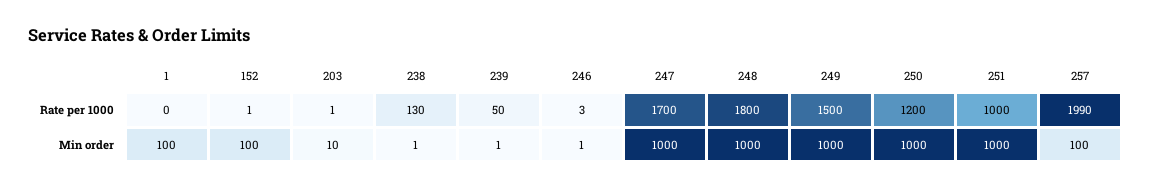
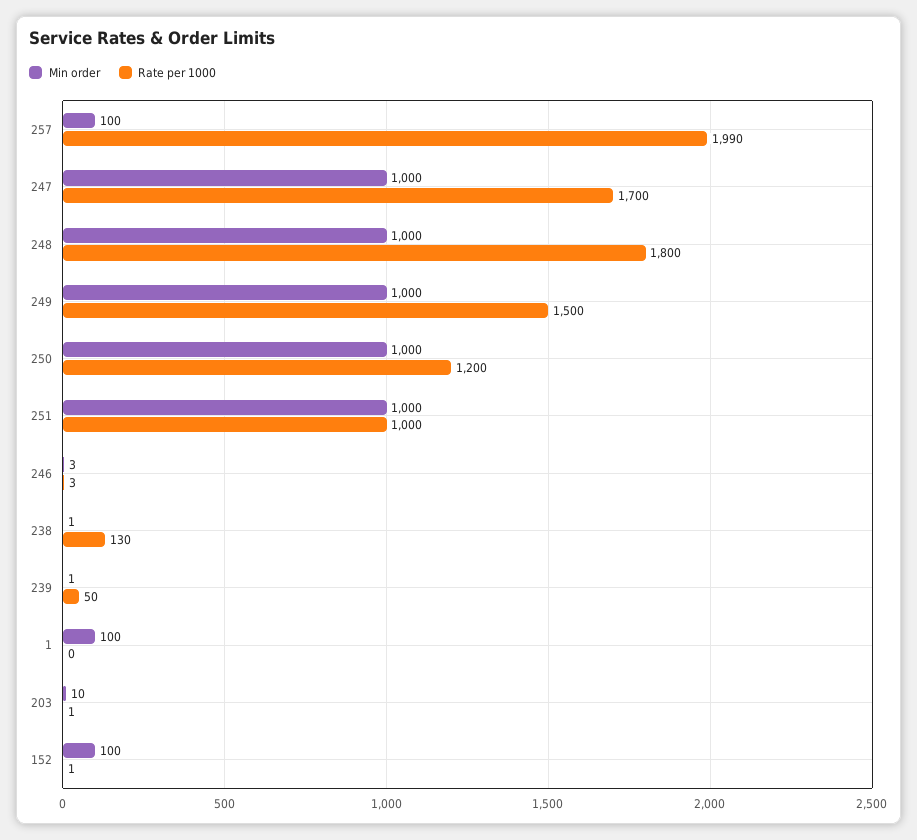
Min order, 246: 1 -> 3

